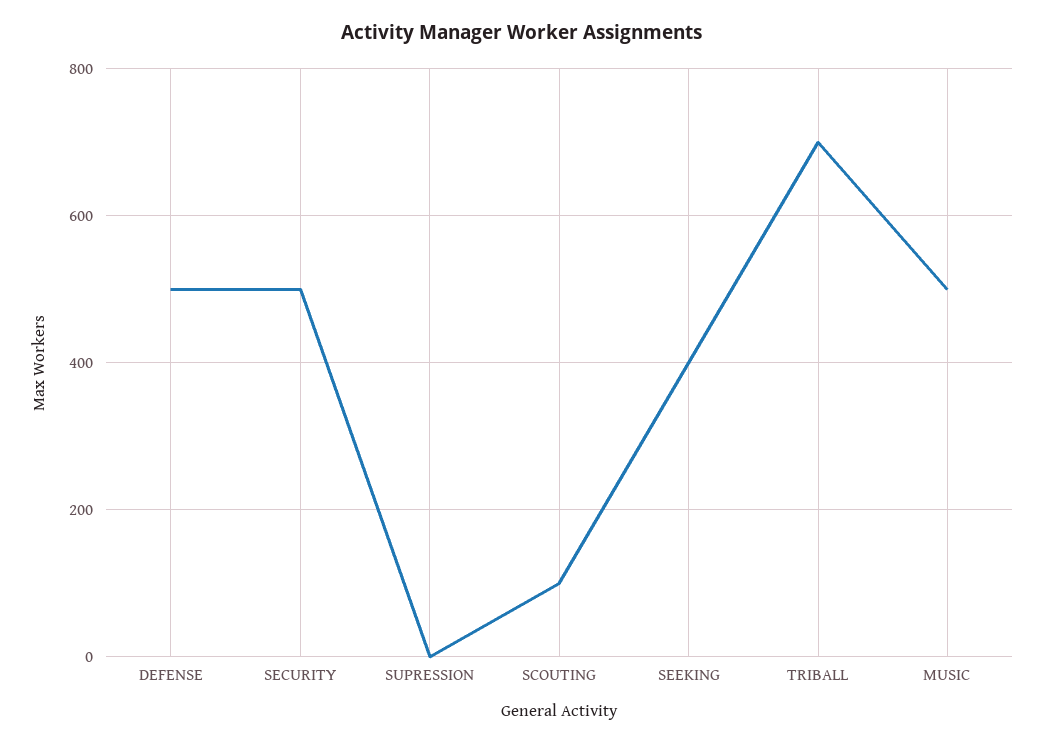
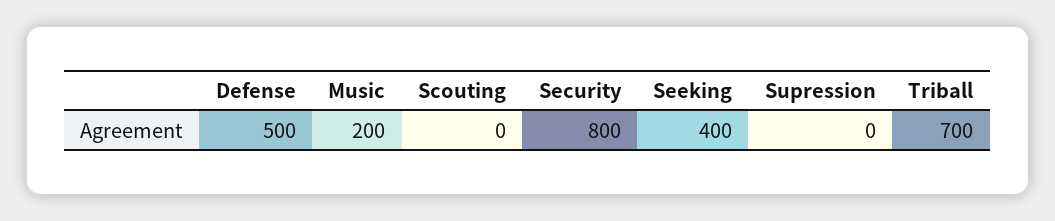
SECURITY: 500 -> 800
SCOUTING: 100 -> 0
MUSIC: 500 -> 200

